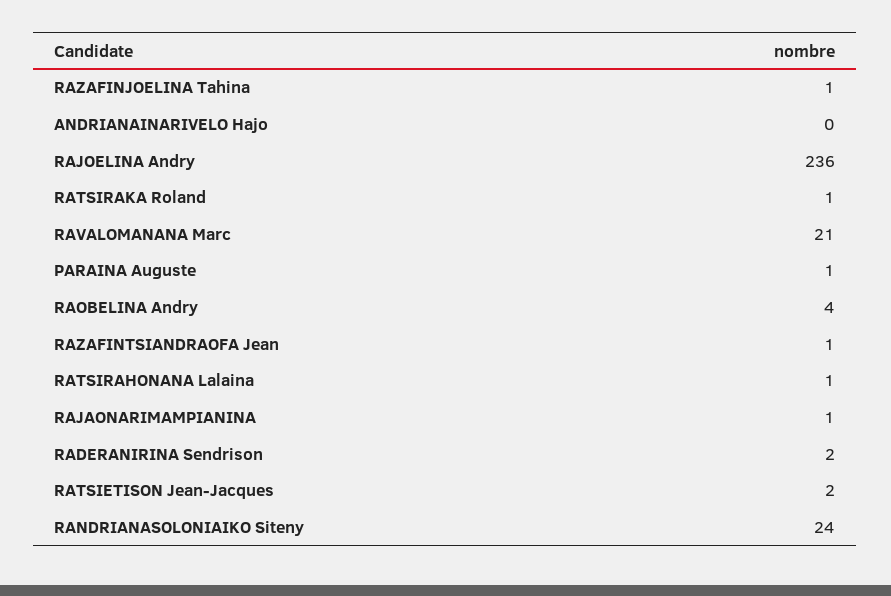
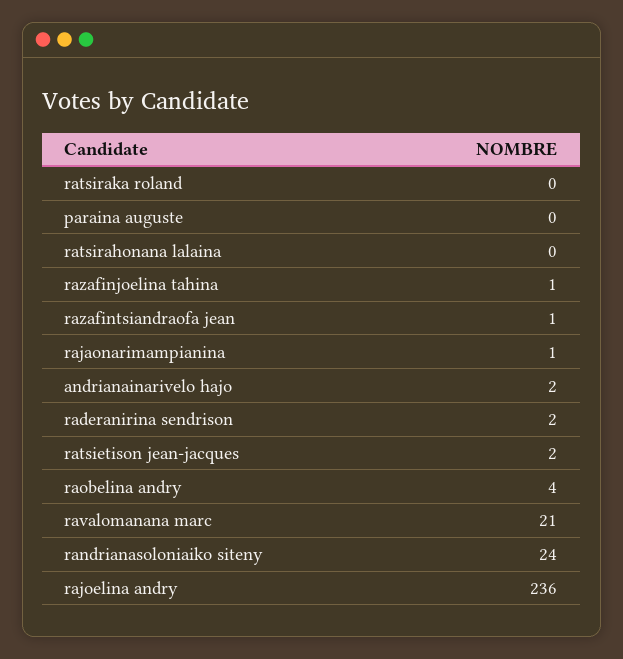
ANDRIANAINARIVELO Hajo: 0 -> 2
RATSIRAKA Roland: 1 -> 0
PARAINA Auguste: 1 -> 0
RATSIRAHONANA Lalaina: 1 -> 0

